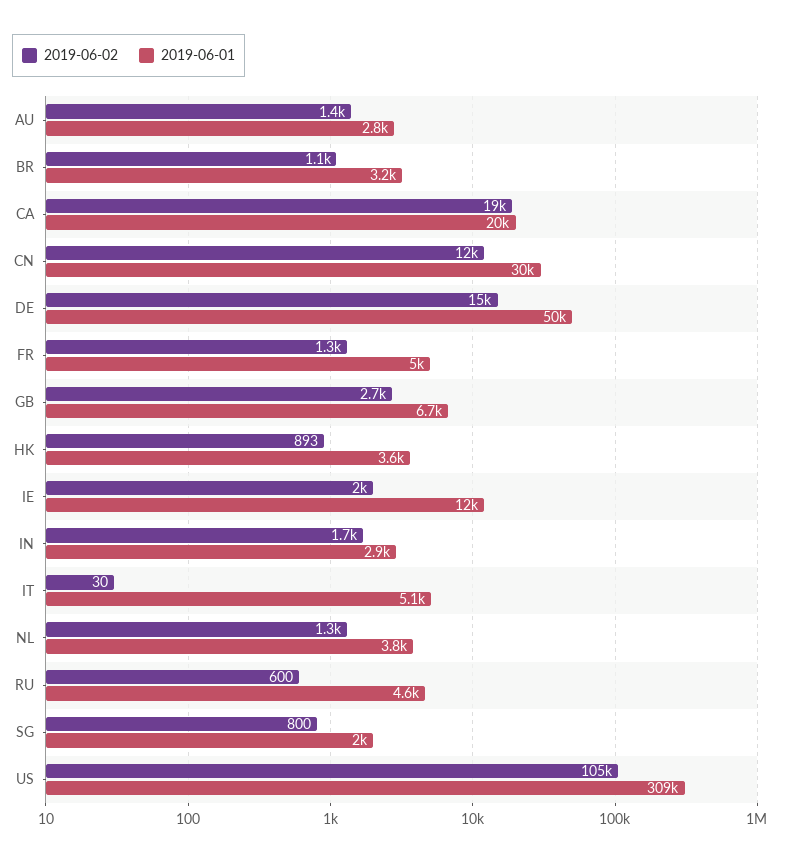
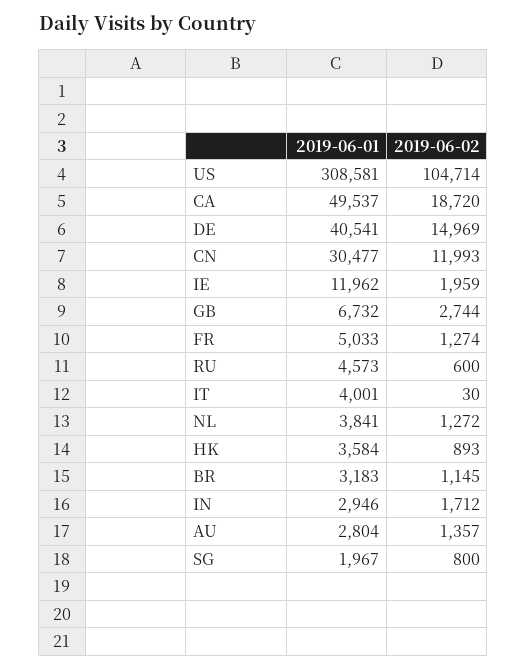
2019-06-01, CA: 20000 -> 49537
2019-06-01, DE: 50000 -> 40541
2019-06-01, IT: 5100 -> 4001

